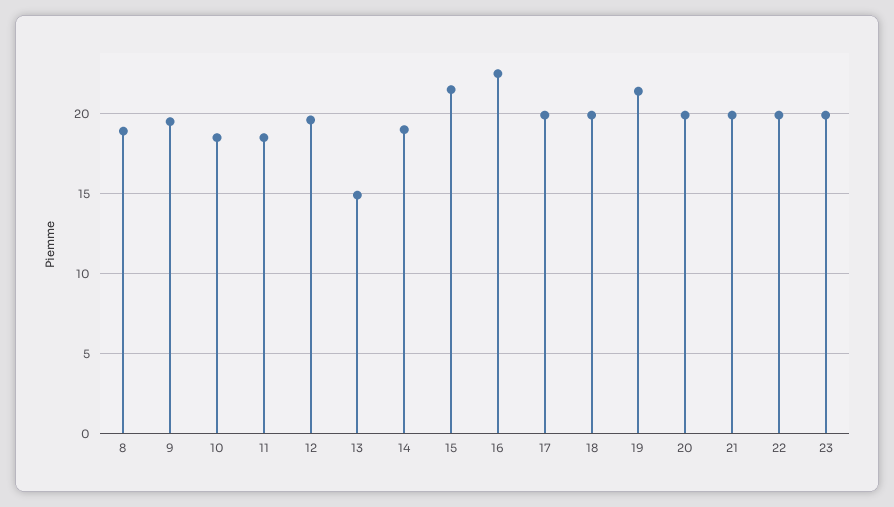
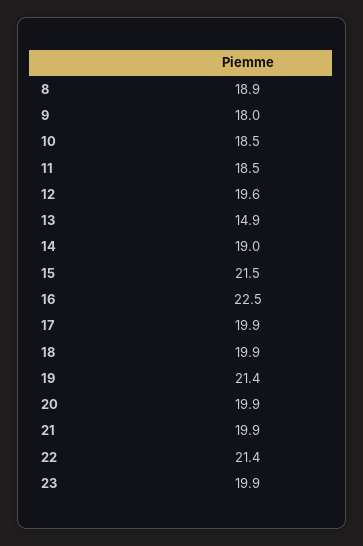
9: 19.5 -> 18
22: 20 -> 21.4

